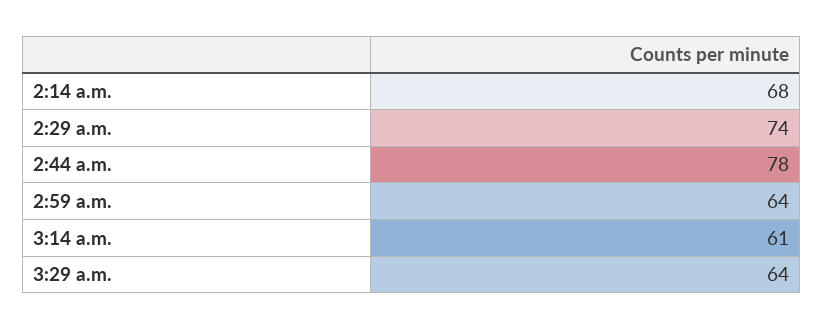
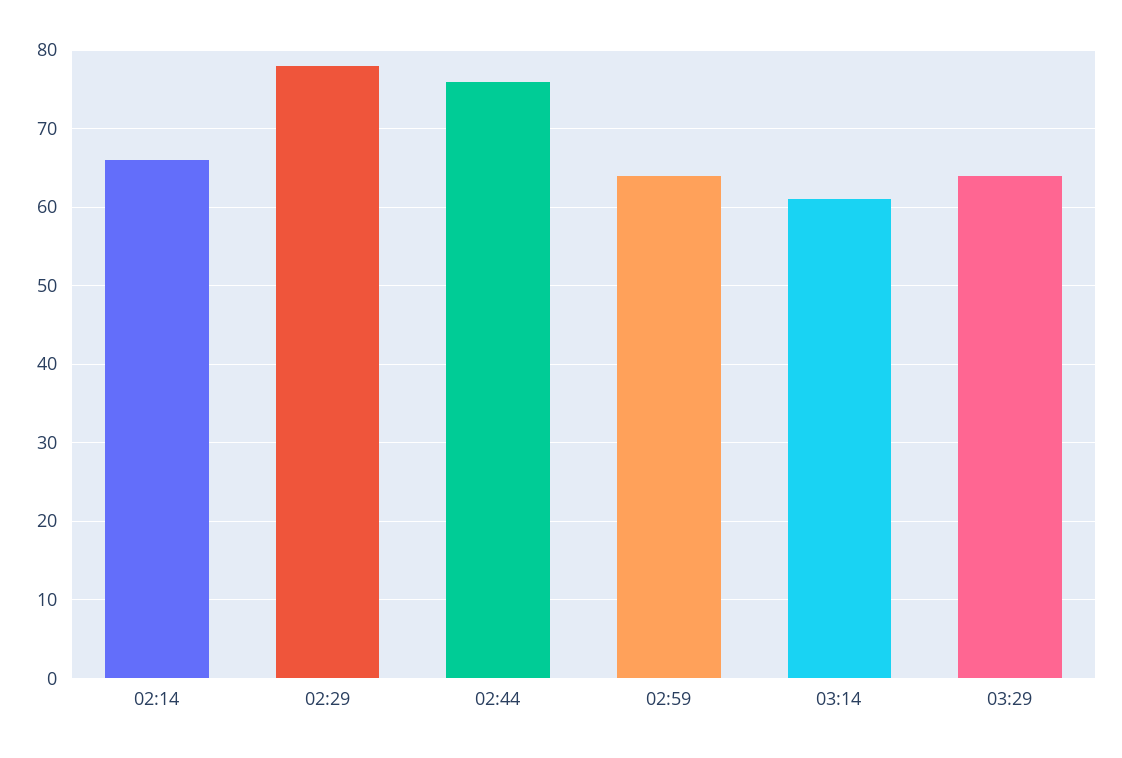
2:14 a.m.: 68 -> 66
2:29 a.m.: 74 -> 78
2:44 a.m.: 78 -> 76

